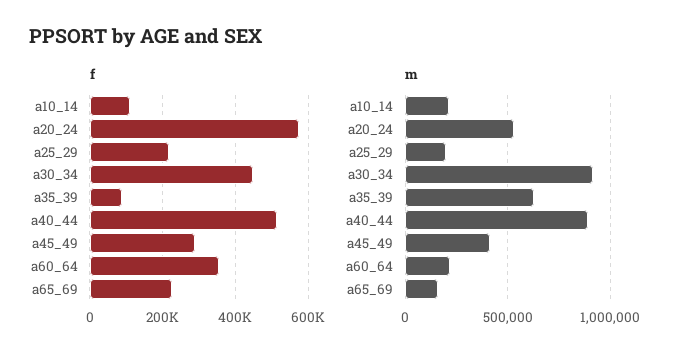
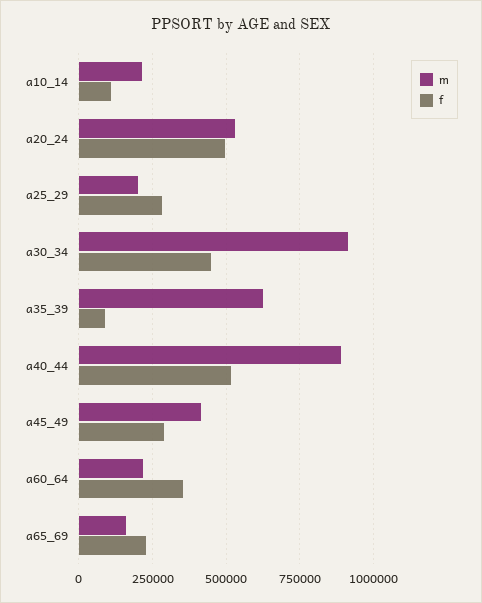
f, a20_24: 580000 -> 500000
f, a25_29: 220000 -> 275000

